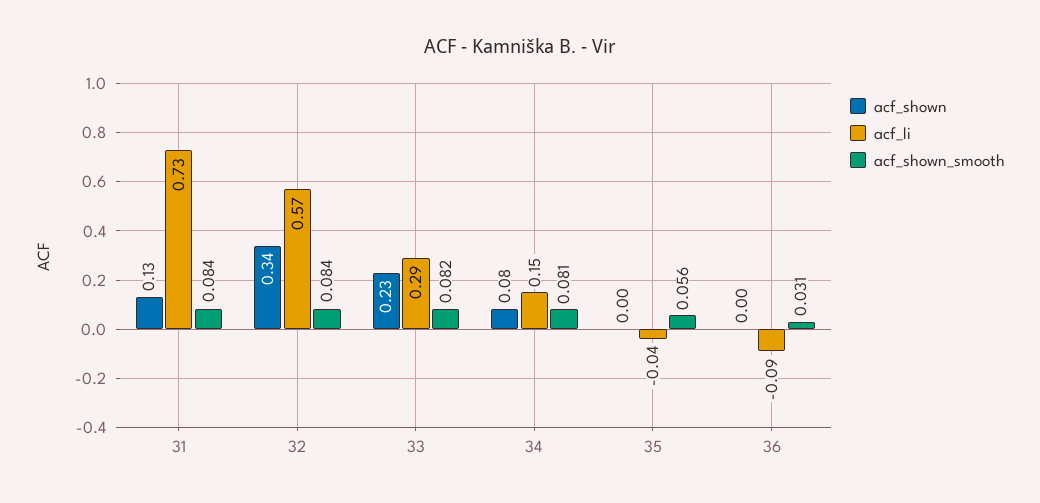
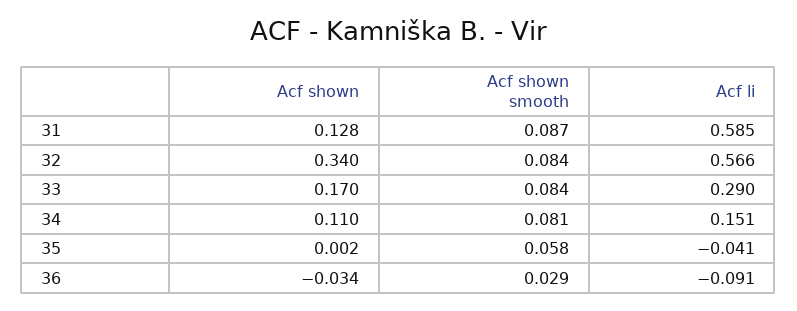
acf_li, 31: 0.73 -> 0.585
acf_shown_smooth, 31: 0.084 -> 0.087
acf_shown, 33: 0.23 -> 0.17
acf_shown_smooth, 33: 0.082 -> 0.084
acf_shown, 34: 0.08 -> 0.11
acf_shown_smooth, 35: 0.056 -> 0.058
acf_shown, 36: 0 -> -0.034
acf_shown_smooth, 36: 0.031 -> 0.029

